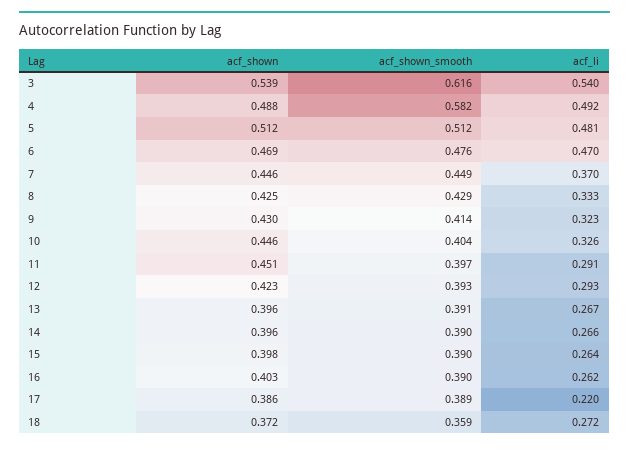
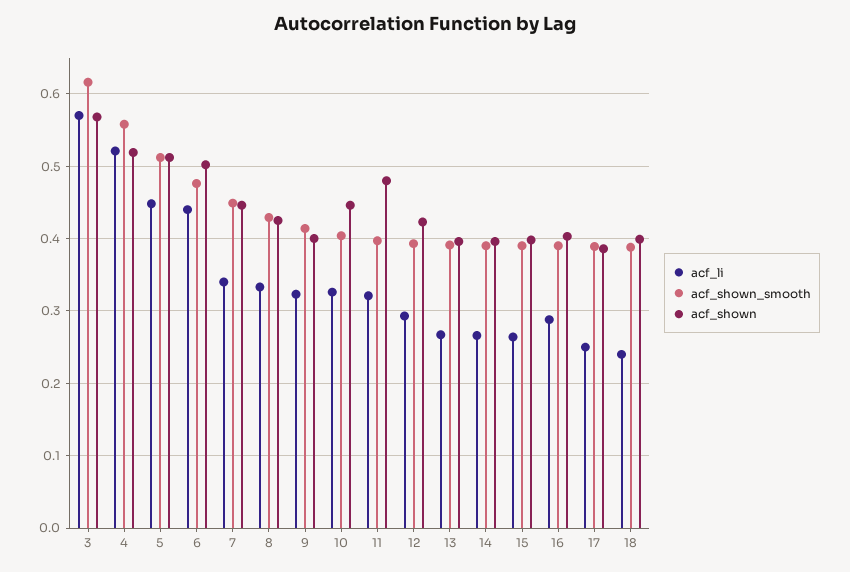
acf_shown, 3: 0.539 -> 0.57
acf_li, 3: 0.54 -> 0.57
acf_shown, 4: 0.488 -> 0.52
acf_shown_smooth, 4: 0.582 -> 0.56
acf_li, 4: 0.492 -> 0.52
acf_li, 5: 0.481 -> 0.45
acf_shown, 6: 0.469 -> 0.5
acf_li, 6: 0.47 -> 0.44
acf_li, 7: 0.37 -> 0.34
acf_shown, 9: 0.43 -> 0.4
acf_shown, 11: 0.451 -> 0.48
acf_li, 11: 0.291 -> 0.32
acf_li, 16: 0.262 -> 0.29
acf_li, 17: 0.22 -> 0.25
acf_shown, 18: 0.372 -> 0.4
acf_shown_smooth, 18: 0.359 -> 0.39
acf_li, 18: 0.272 -> 0.24

